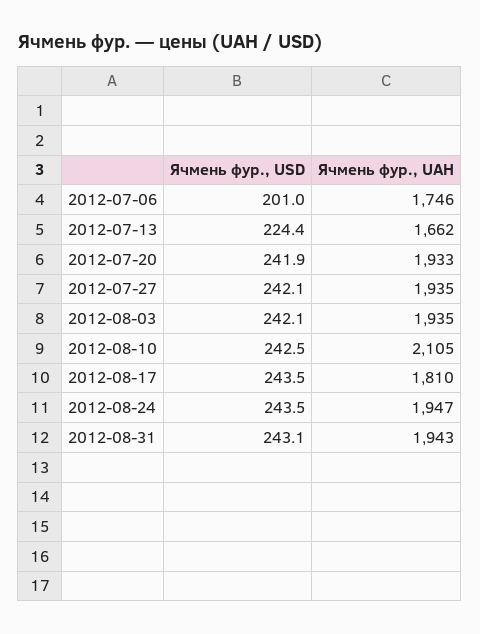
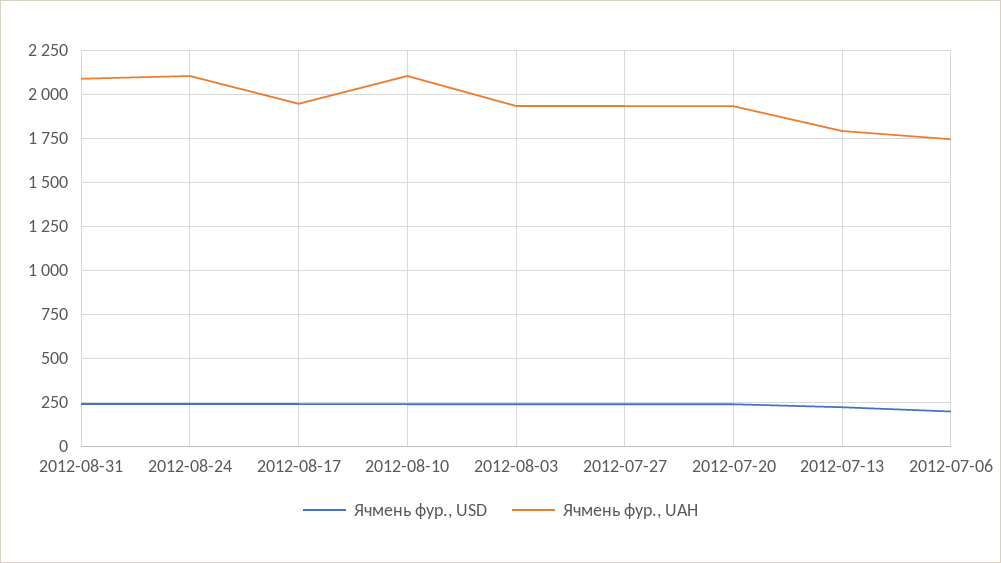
Ячмень фур., UAH, 2012-07-13: 1662 -> 1800
Ячмень фур., UAH, 2012-08-17: 1810 -> 1950
Ячмень фур., UAH, 2012-08-24: 1947 -> 2100
Ячмень фур., UAH, 2012-08-31: 1943 -> 2100

